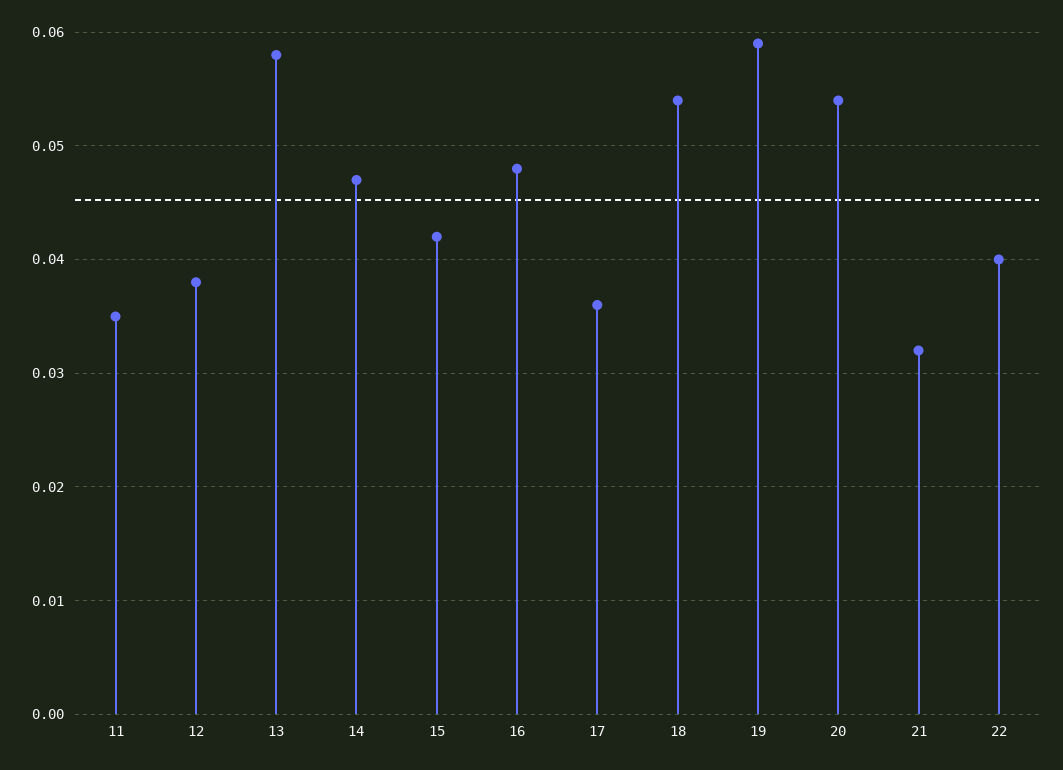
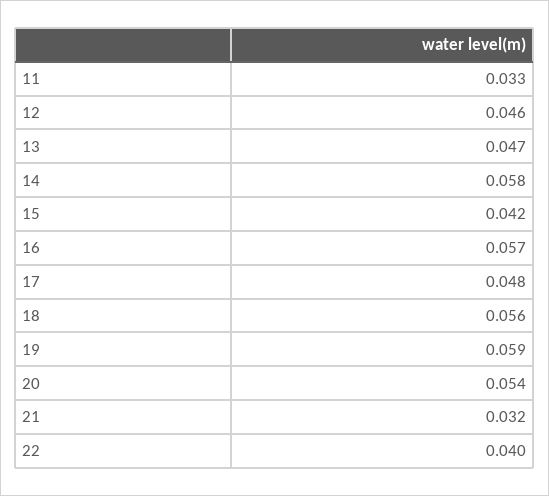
11: 0.035 -> 0.033
12: 0.038 -> 0.046
13: 0.058 -> 0.047
14: 0.047 -> 0.058
16: 0.048 -> 0.057
17: 0.036 -> 0.048
18: 0.054 -> 0.056

